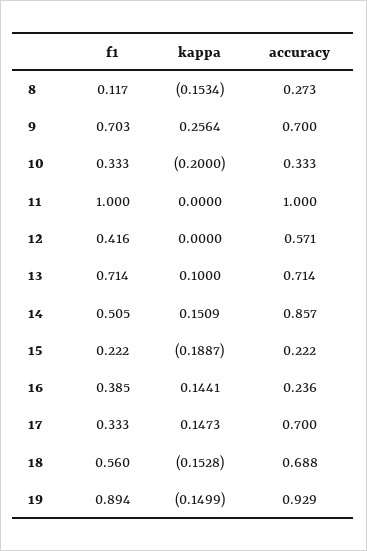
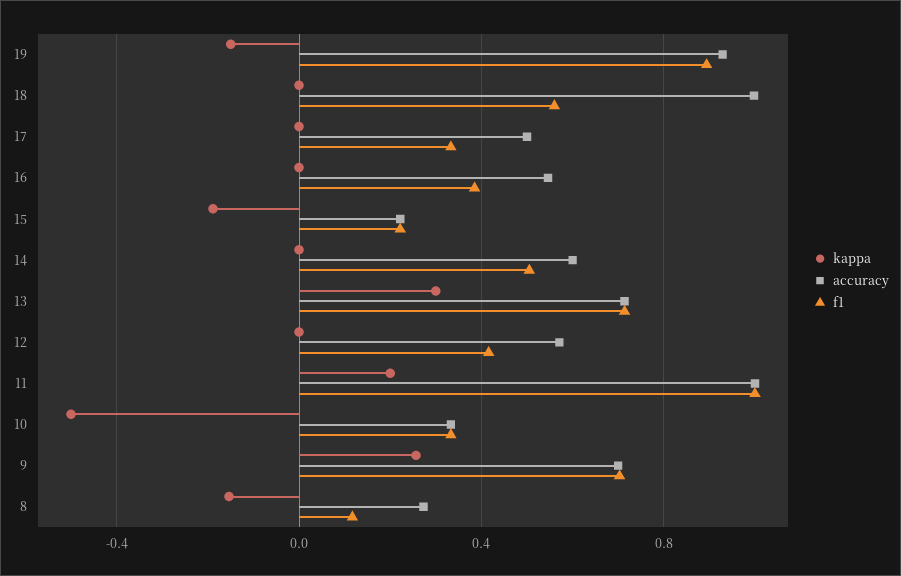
kappa, 10: -0.2 -> -0.5
kappa, 11: 0 -> 0.2
kappa, 13: 0.1 -> 0.3
kappa, 14: 0.1509 -> 0
accuracy, 14: 0.857 -> 0.6
kappa, 16: 0.1441 -> 0
accuracy, 16: 0.236 -> 0.55
kappa, 17: 0.1473 -> 0
accuracy, 17: 0.7 -> 0.5
kappa, 18: -0.1528 -> 0
accuracy, 18: 0.688 -> 1

